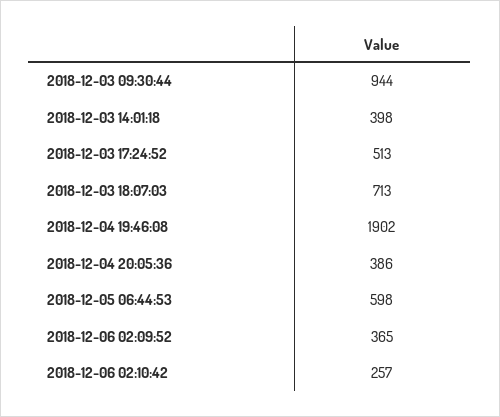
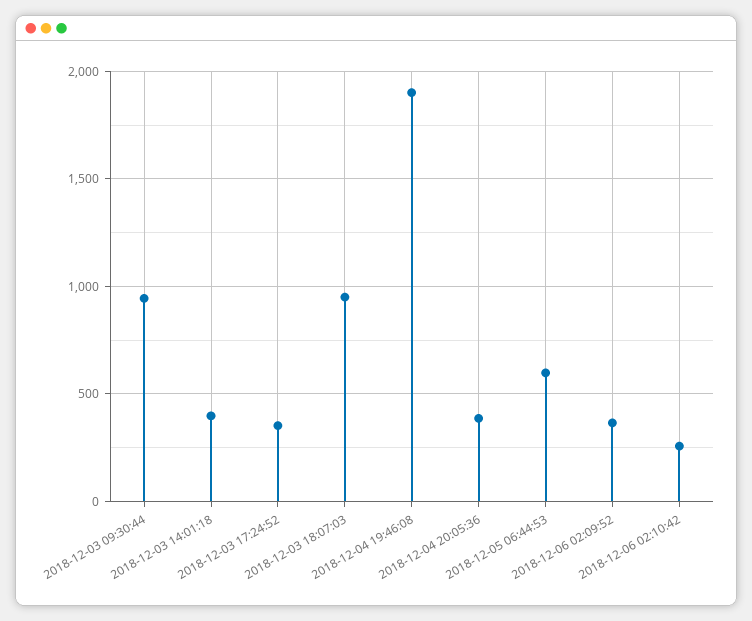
2018-12-03 17:24:52: 513 -> 350
2018-12-03 18:07:03: 713 -> 950

